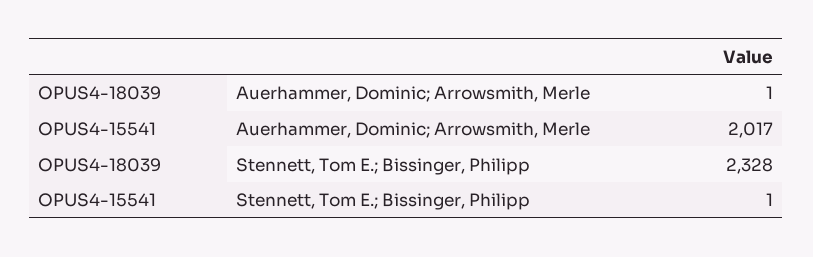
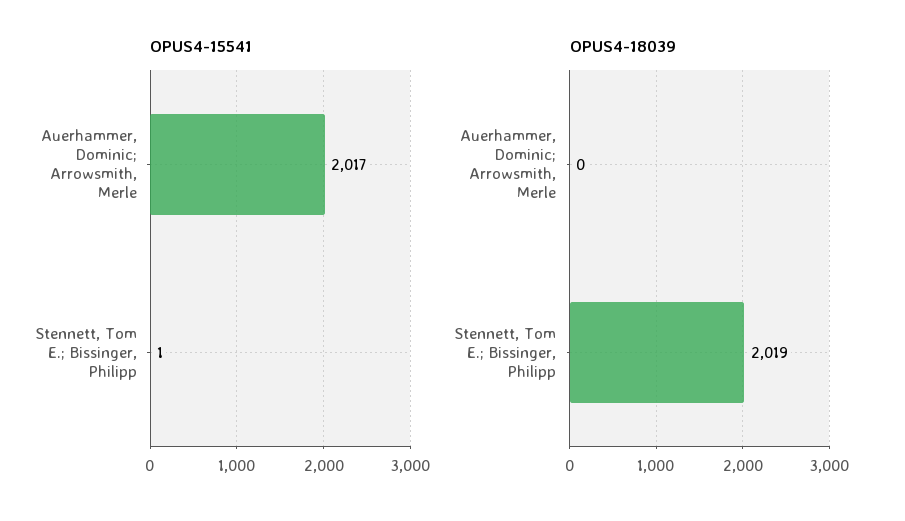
OPUS4-18039, Auerhammer, Dominic; Arrowsmith, Merle: 1 -> 0
OPUS4-18039, Stennett, Tom E.; Bissinger, Philipp: 2328 -> 2019

